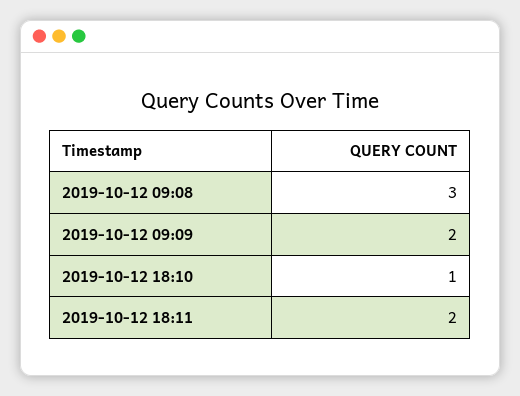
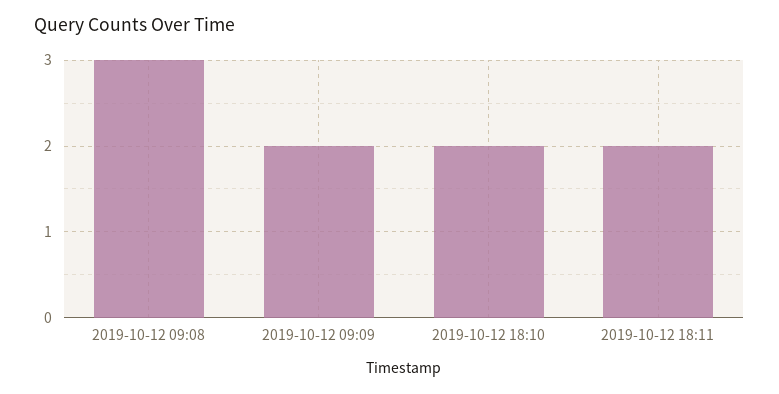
2019-10-12 18:10: 1 -> 2

